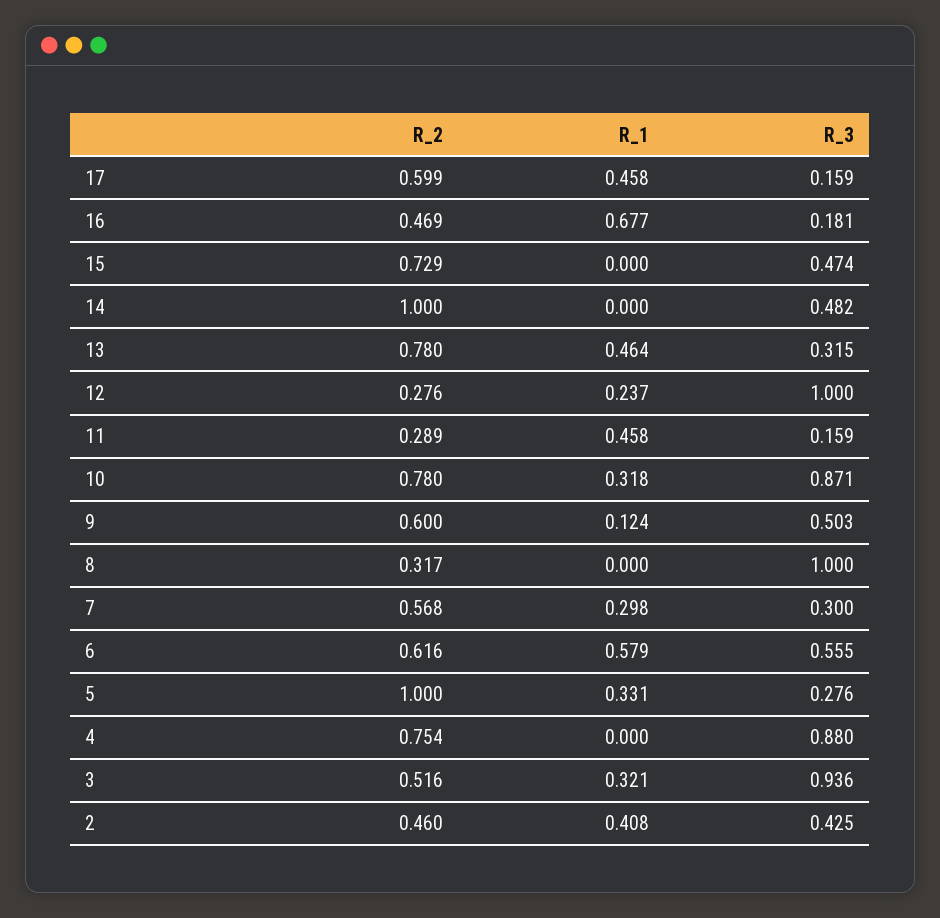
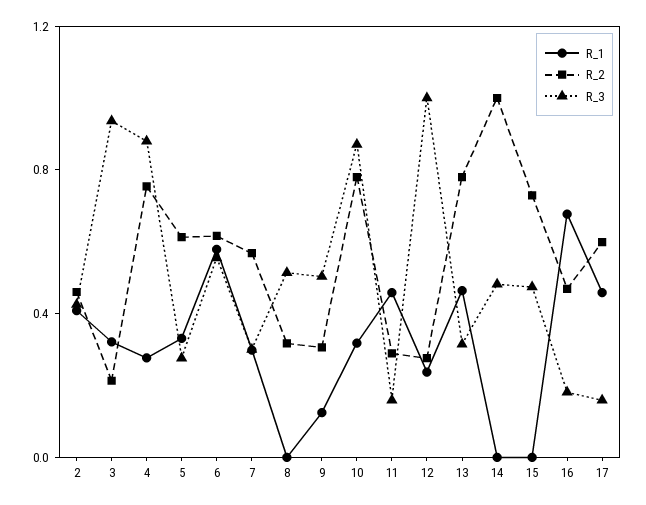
R_2, 9: 0.6 -> 0.3
R_3, 8: 1 -> 0.5
R_2, 5: 1 -> 0.6
R_1, 4: 0 -> 0.3
R_2, 3: 0.516 -> 0.2

